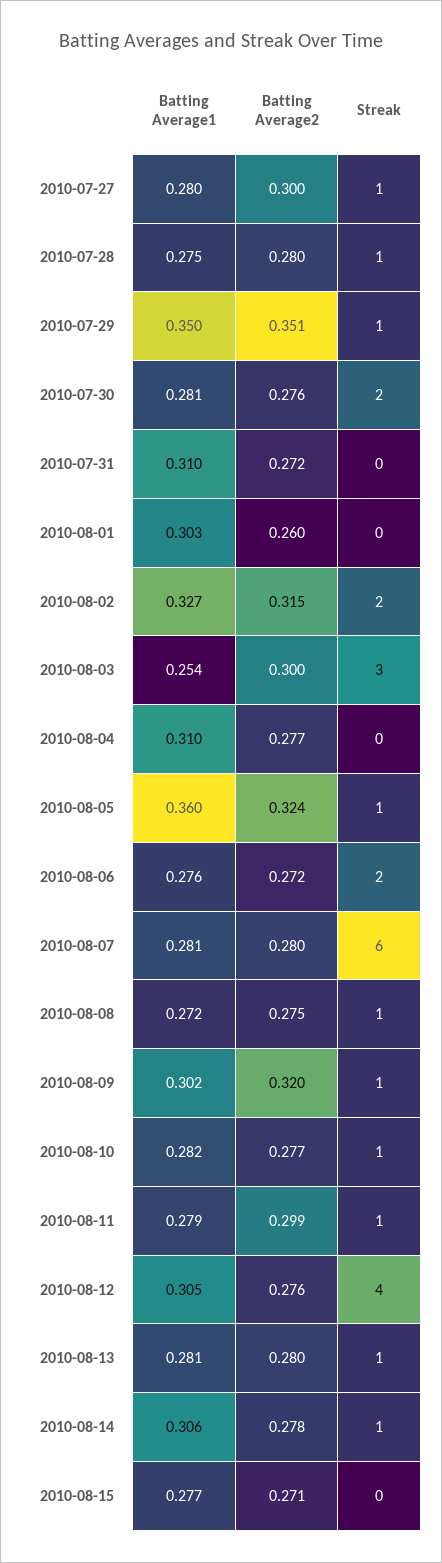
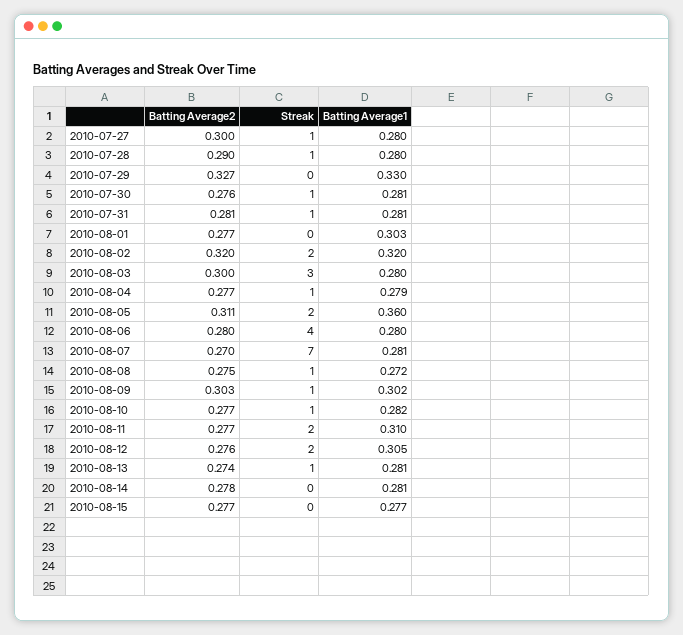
Batting Average1, 2010-07-28: 0.275 -> 0.28
Batting Average2, 2010-07-28: 0.28 -> 0.29
Batting Average1, 2010-07-29: 0.35 -> 0.33
Batting Average2, 2010-07-29: 0.351 -> 0.327
Streak, 2010-07-29: 1 -> 0
Streak, 2010-07-30: 2 -> 1
Batting Average1, 2010-07-31: 0.31 -> 0.281
Batting Average2, 2010-07-31: 0.272 -> 0.281
Streak, 2010-07-31: 0 -> 1
Batting Average2, 2010-08-01: 0.26 -> 0.277
Batting Average1, 2010-08-02: 0.327 -> 0.32
Batting Average2, 2010-08-02: 0.315 -> 0.32
Batting Average1, 2010-08-03: 0.254 -> 0.28
Batting Average1, 2010-08-04: 0.31 -> 0.279
Streak, 2010-08-04: 0 -> 1
Batting Average2, 2010-08-05: 0.324 -> 0.311
Streak, 2010-08-05: 1 -> 2
Batting Average1, 2010-08-06: 0.276 -> 0.28
Batting Average2, 2010-08-06: 0.272 -> 0.28
Streak, 2010-08-06: 2 -> 4
Batting Average2, 2010-08-07: 0.28 -> 0.27
Streak, 2010-08-07: 6 -> 7
Batting Average2, 2010-08-09: 0.32 -> 0.303
Batting Average1, 2010-08-11: 0.279 -> 0.31
Batting Average2, 2010-08-11: 0.299 -> 0.277
Streak, 2010-08-11: 1 -> 2
Streak, 2010-08-12: 4 -> 2
Batting Average2, 2010-08-13: 0.28 -> 0.274
Batting Average1, 2010-08-14: 0.306 -> 0.281
Streak, 2010-08-14: 1 -> 0
Batting Average2, 2010-08-15: 0.271 -> 0.277

